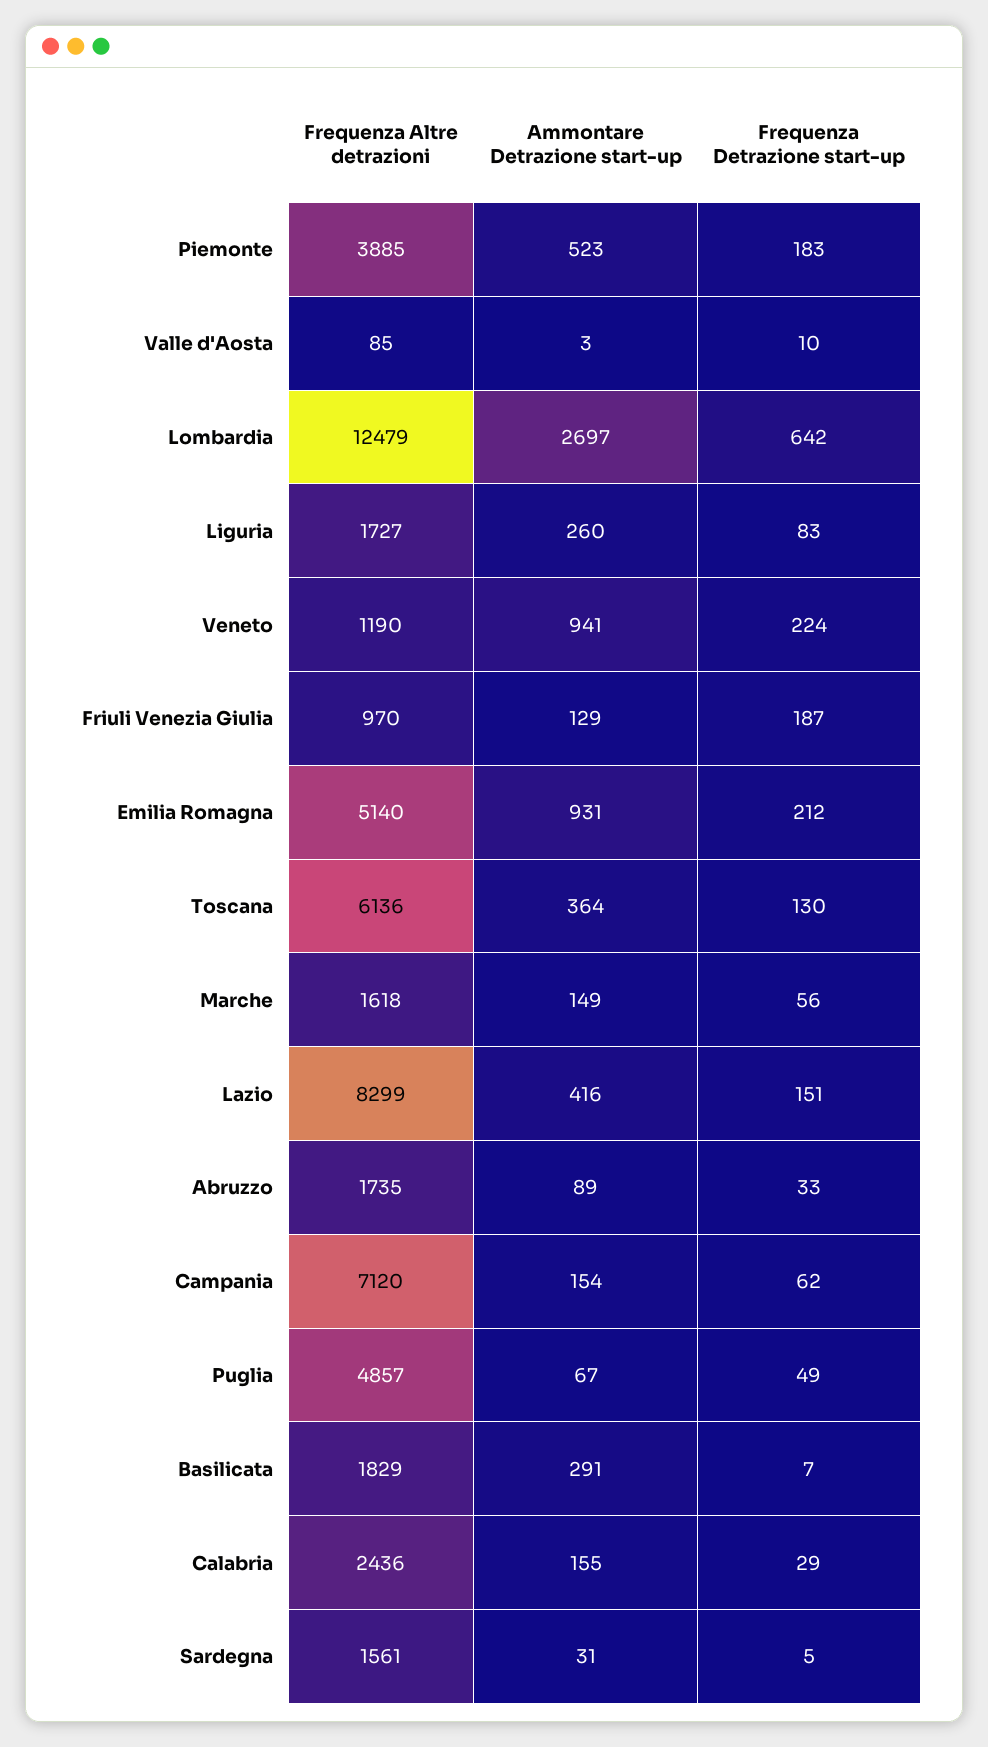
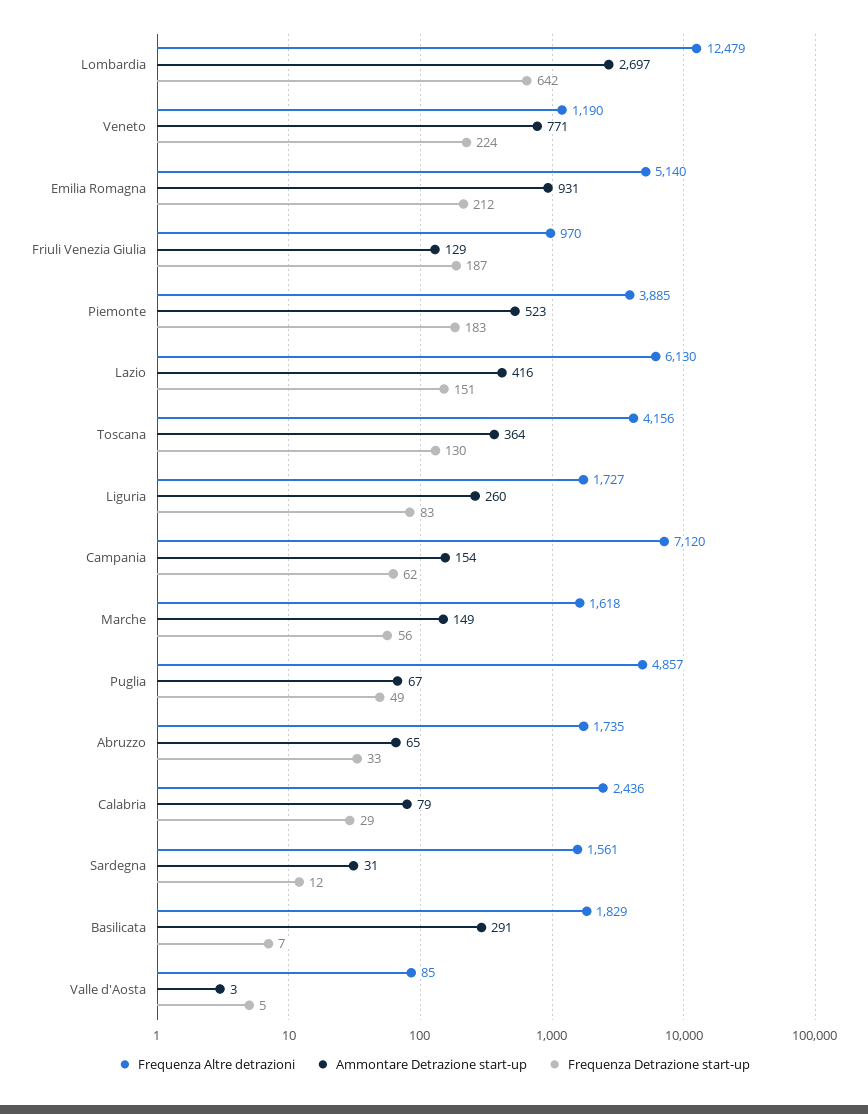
Frequenza Detrazione start-up, Valle d'Aosta: 10 -> 5
Ammontare Detrazione start-up, Veneto: 941 -> 771
Frequenza Altre detrazioni, Toscana: 6136 -> 4156
Frequenza Altre detrazioni, Lazio: 8299 -> 6130
Ammontare Detrazione start-up, Abruzzo: 89 -> 65
Ammontare Detrazione start-up, Calabria: 155 -> 79
Frequenza Detrazione start-up, Sardegna: 5 -> 12

